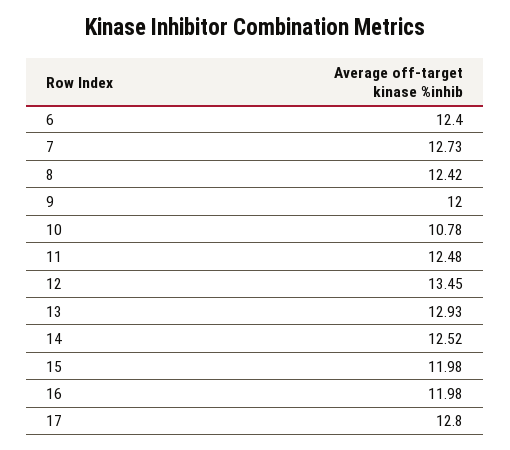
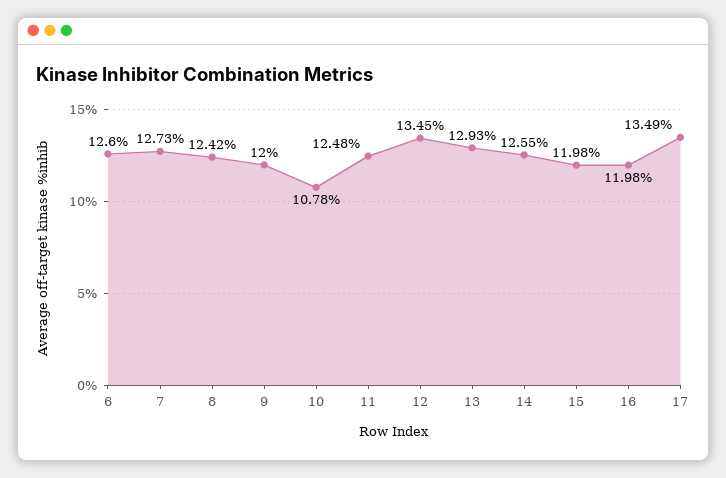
6: 12.4 -> 12.6
14: 12.52 -> 12.55
17: 12.8 -> 13.49

